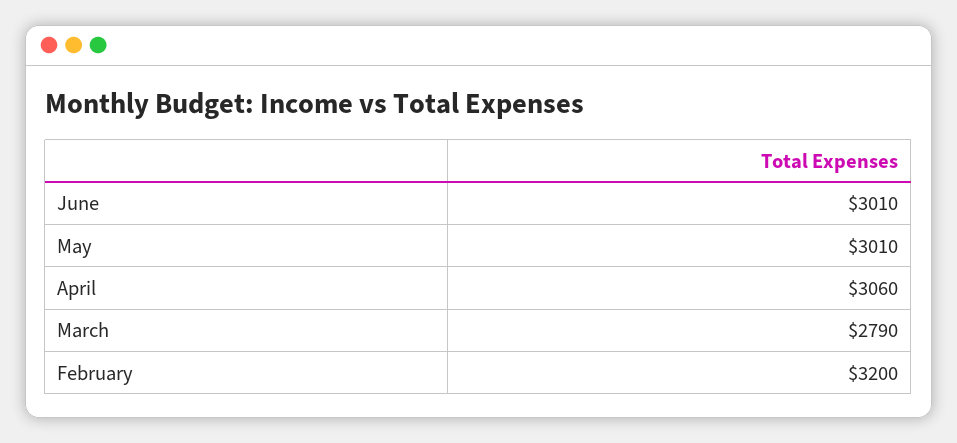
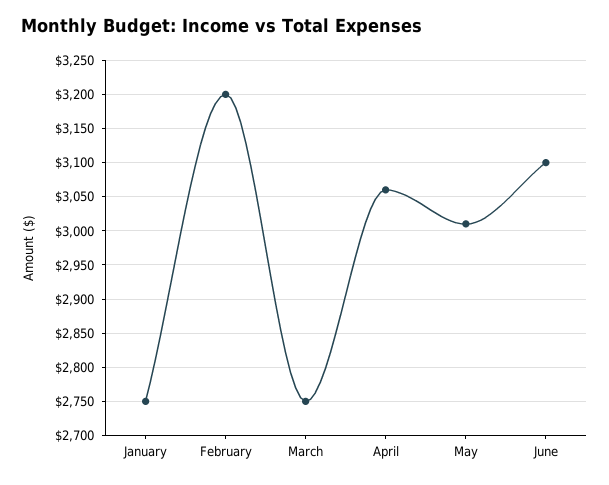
June: 3010 -> 3100
March: 2790 -> 2750
January: none -> 2750

